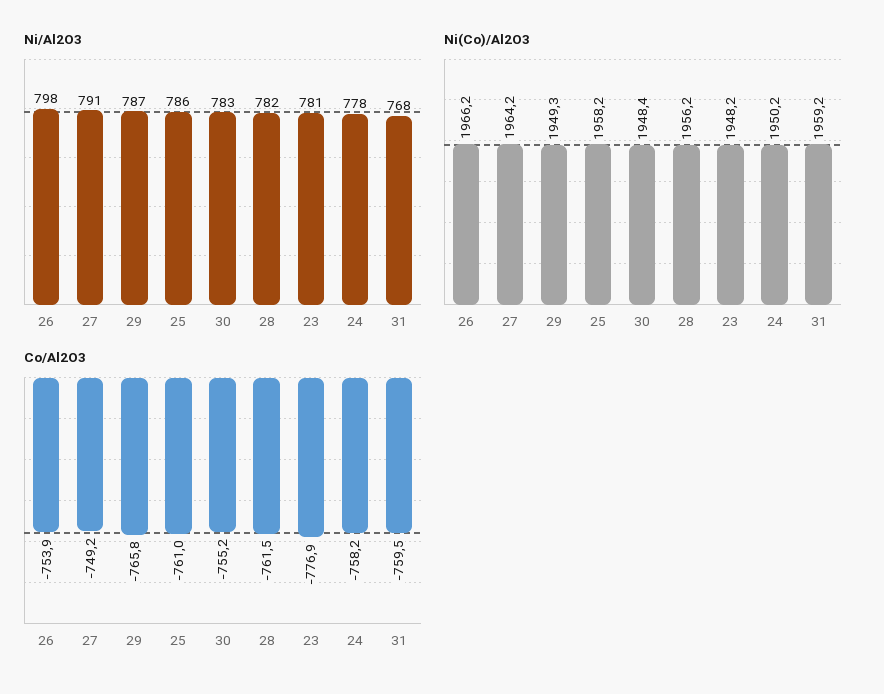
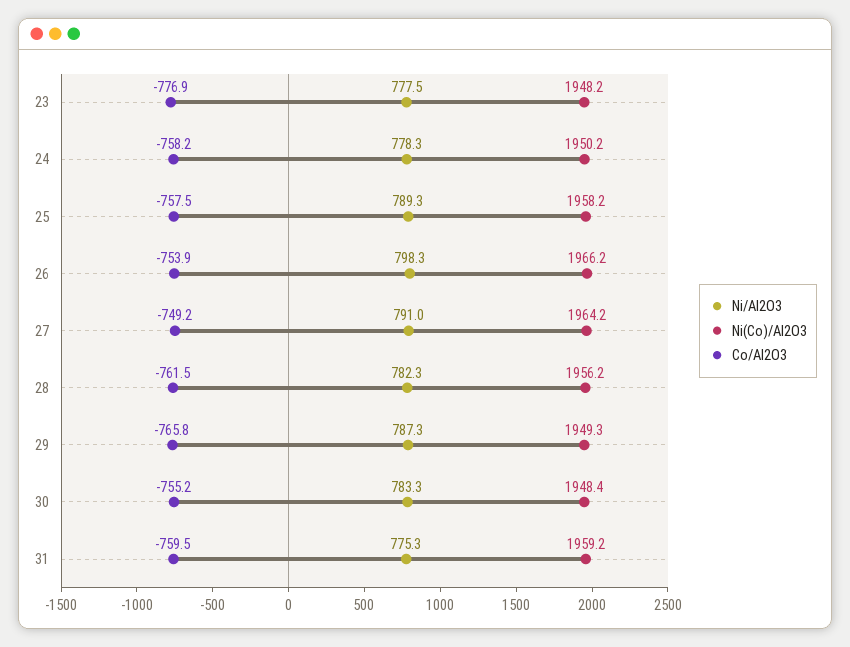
Ni/Al2O3, 25: 786 -> 789.3
Ni/Al2O3, 23: 781 -> 777.5
Ni/Al2O3, 31: 768 -> 775.3
Co/Al2O3, 25: -761 -> -757.5

